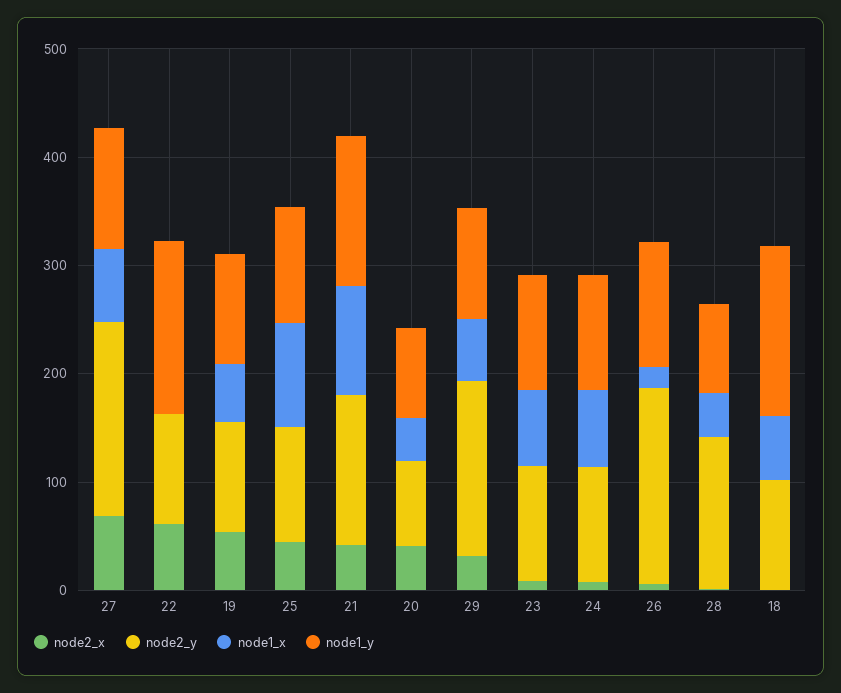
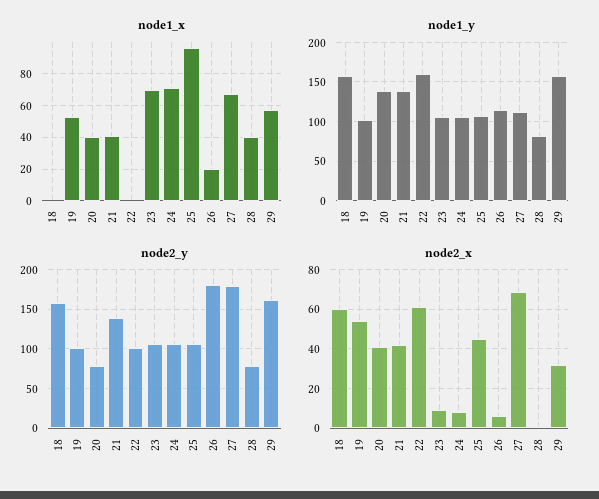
node1_x, 21: 100 -> 40
node1_y, 20: 80 -> 140
node1_y, 29: 100 -> 160
node2_y, 28: 140 -> 80
node2_x, 18: 0 -> 60
node2_y, 18: 100 -> 160
node1_x, 18: 60 -> 0

